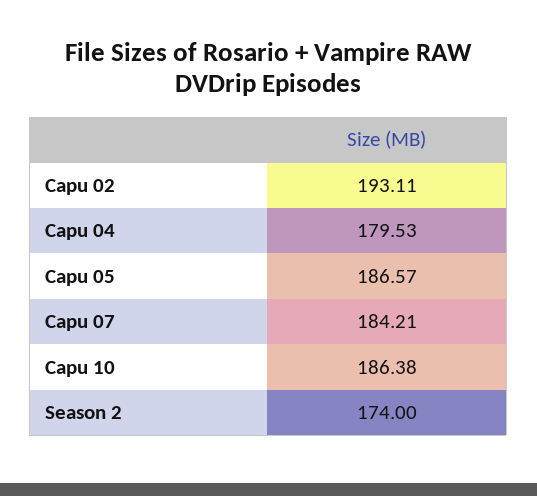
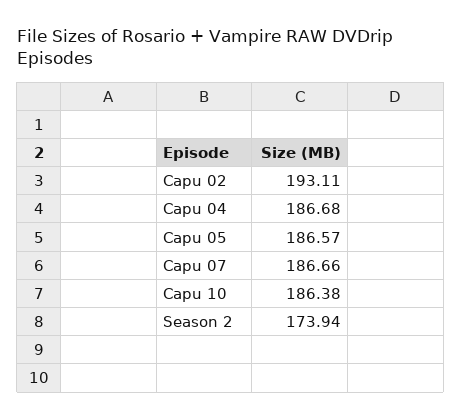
Capu 04: 179.53 -> 186.68
Capu 07: 184.21 -> 186.66
Season 2: 174 -> 173.94

